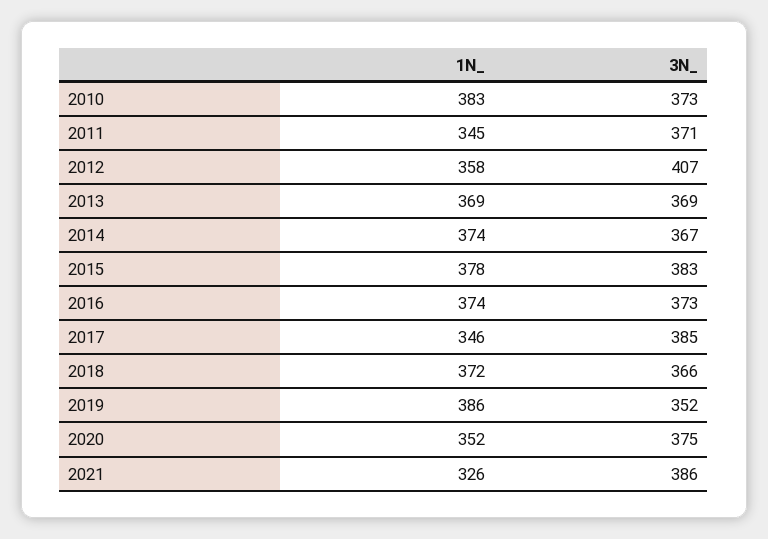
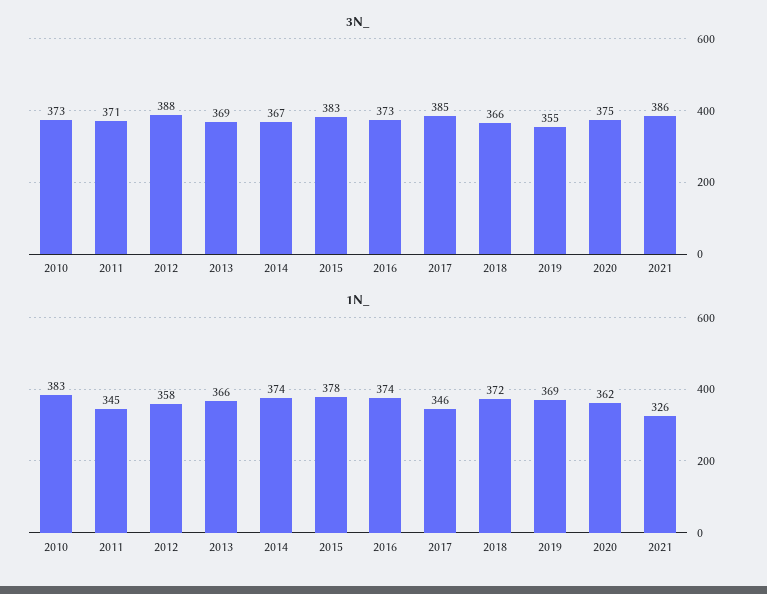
3N_, 2012: 407 -> 388
1N_, 2013: 369 -> 366
1N_, 2019: 386 -> 369
3N_, 2019: 352 -> 355
1N_, 2020: 352 -> 362

